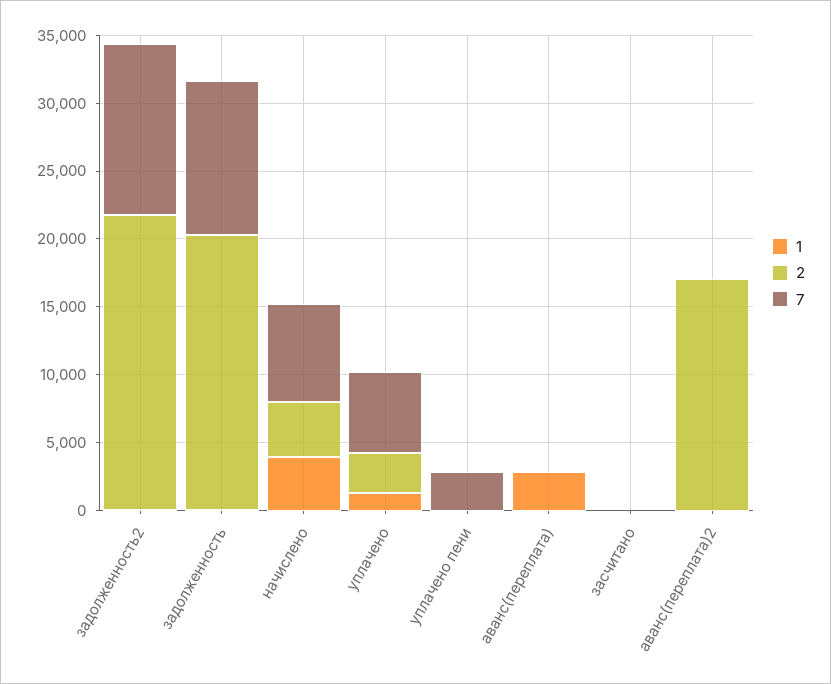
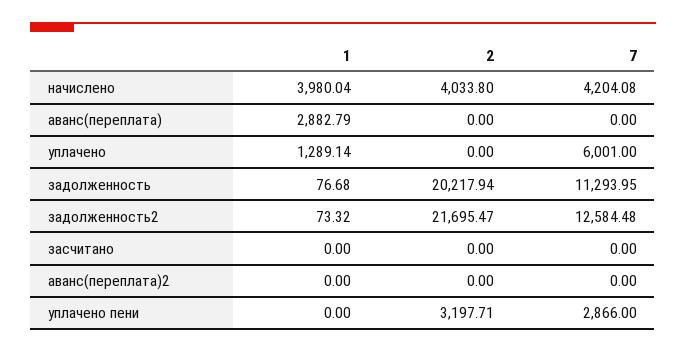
7, начислено: 7000 -> 4204.08
2, уплачено: 3000 -> 0
2, уплачено пени: 0 -> 3197.71
2, аванс(переплата)2: 17000 -> 0

